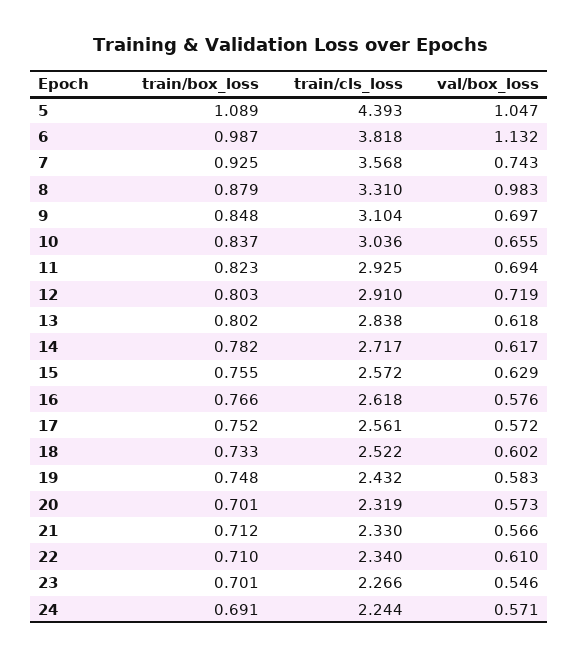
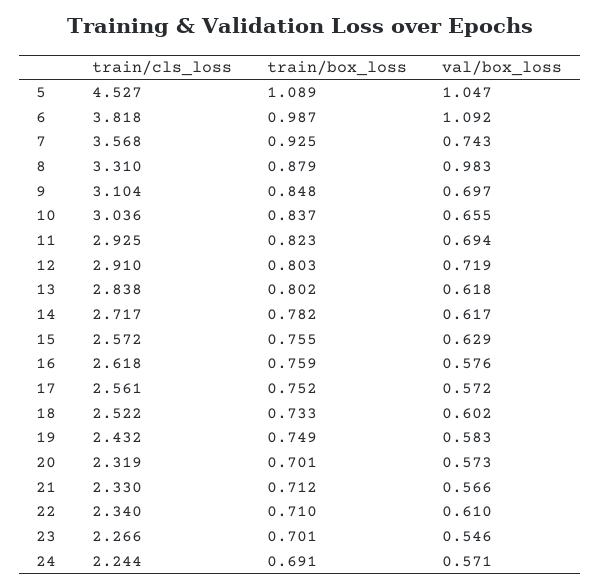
train/cls_loss, 5: 4.393 -> 4.527
val/box_loss, 6: 1.132 -> 1.092
train/box_loss, 16: 0.766 -> 0.759
train/box_loss, 19: 0.748 -> 0.749

